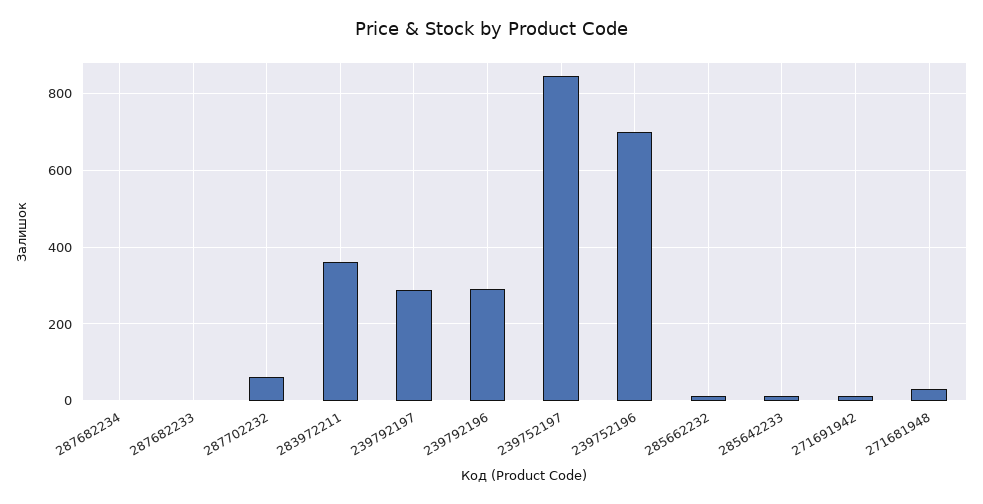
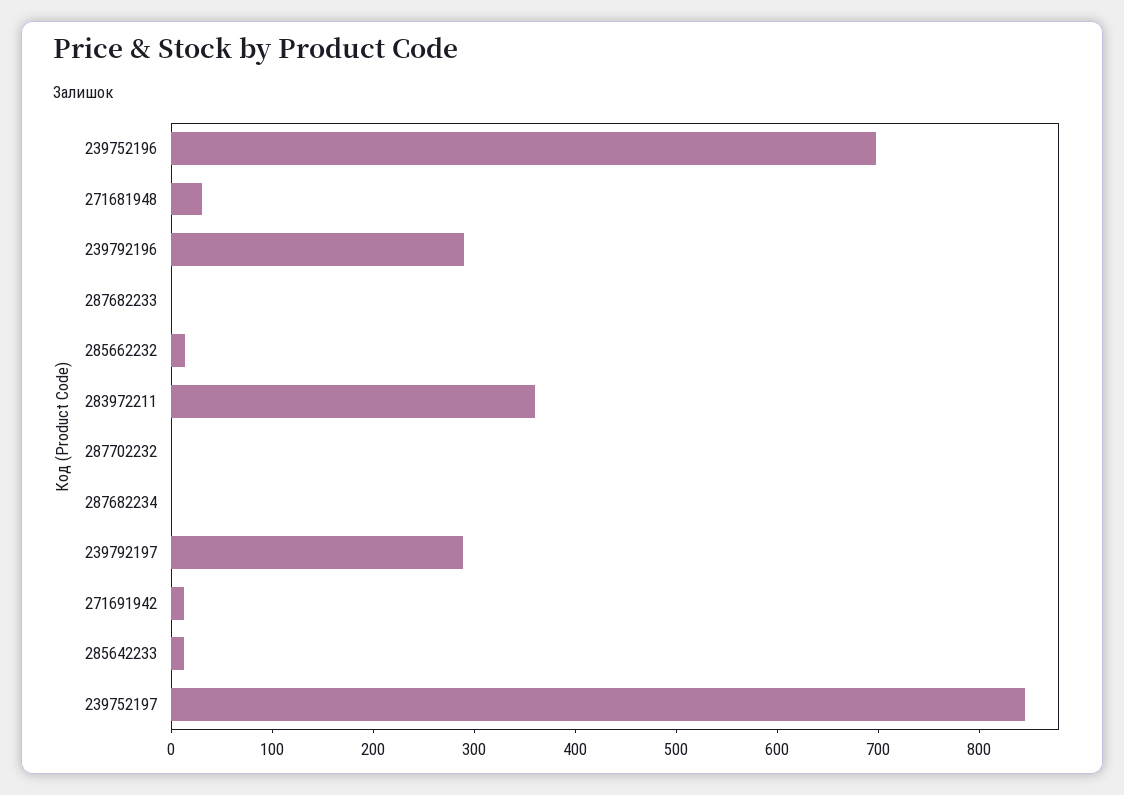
287702232: 60 -> 0

